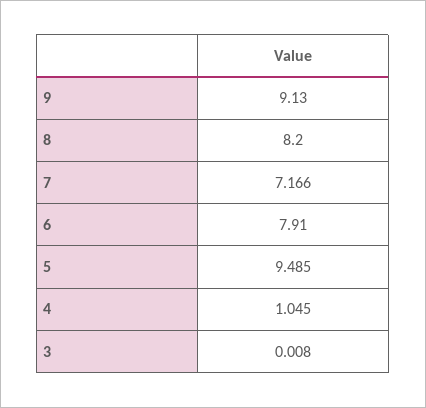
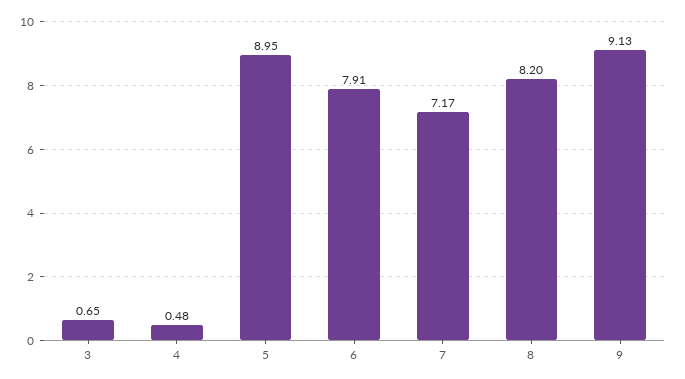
5: 9.485 -> 8.95
4: 1.045 -> 0.48
3: 0.008 -> 0.65

